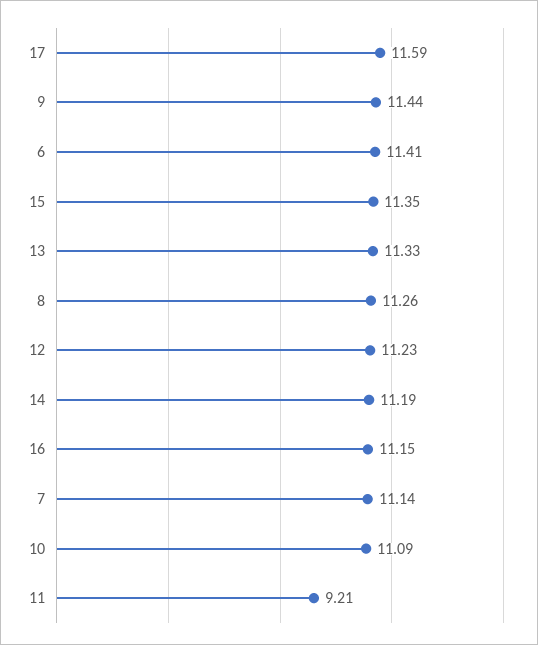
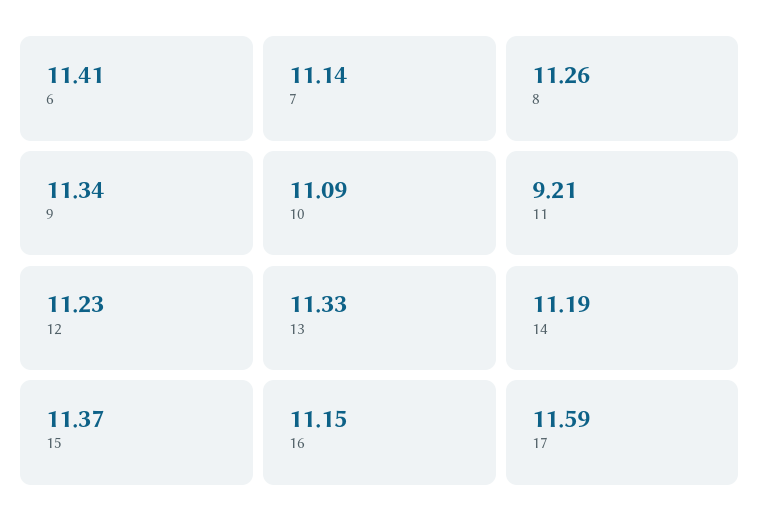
9: 11.44 -> 11.34
15: 11.35 -> 11.37

